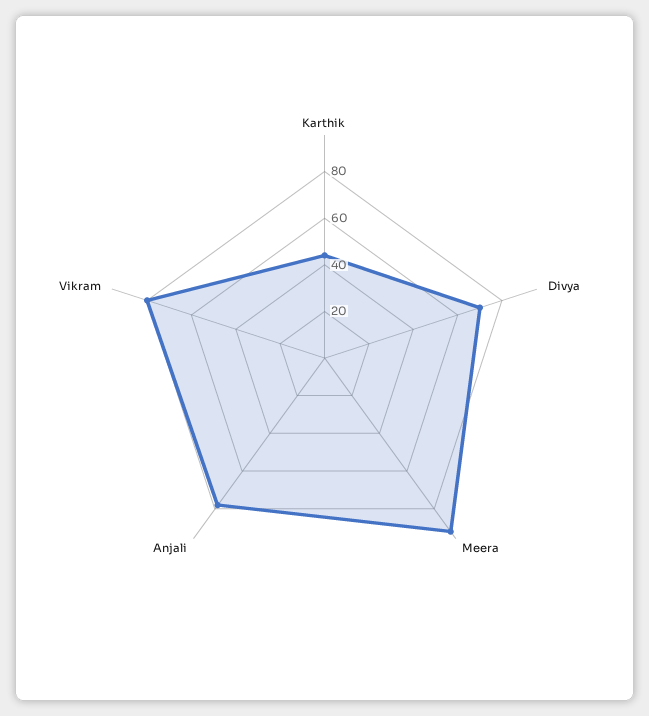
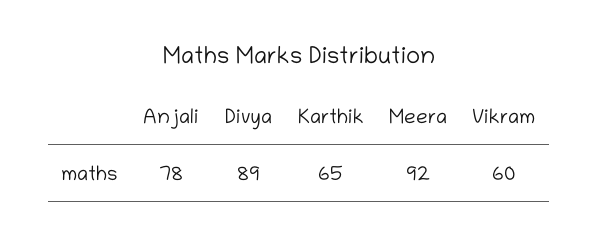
Karthik: 45 -> 65
Divya: 70 -> 89
Vikram: 80 -> 60

